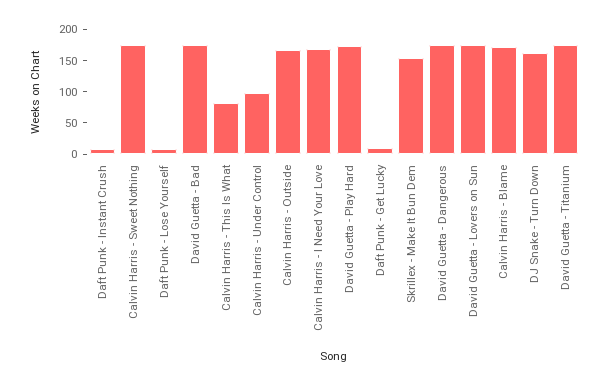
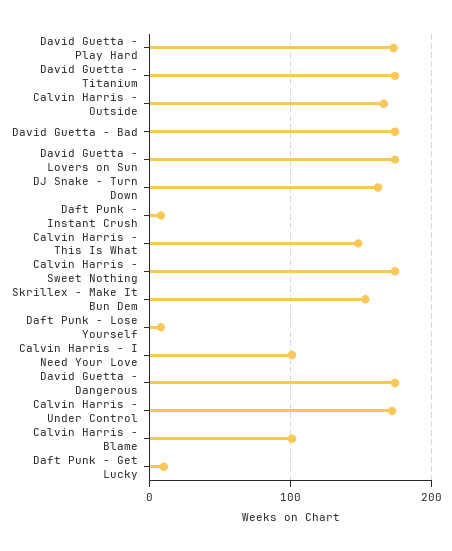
Calvin Harris - This Is What: 75 -> 150
Calvin Harris - Under Control: 100 -> 170
Calvin Harris - I Need Your Love: 175 -> 100
Calvin Harris - Blame: 175 -> 100

